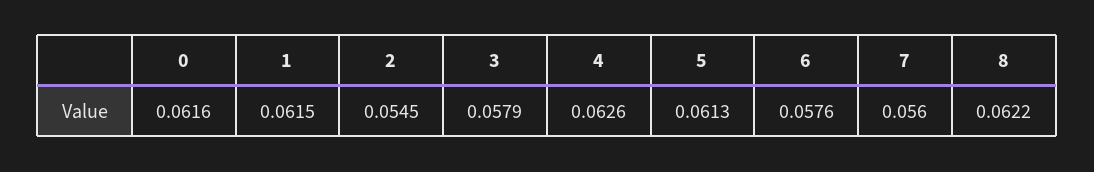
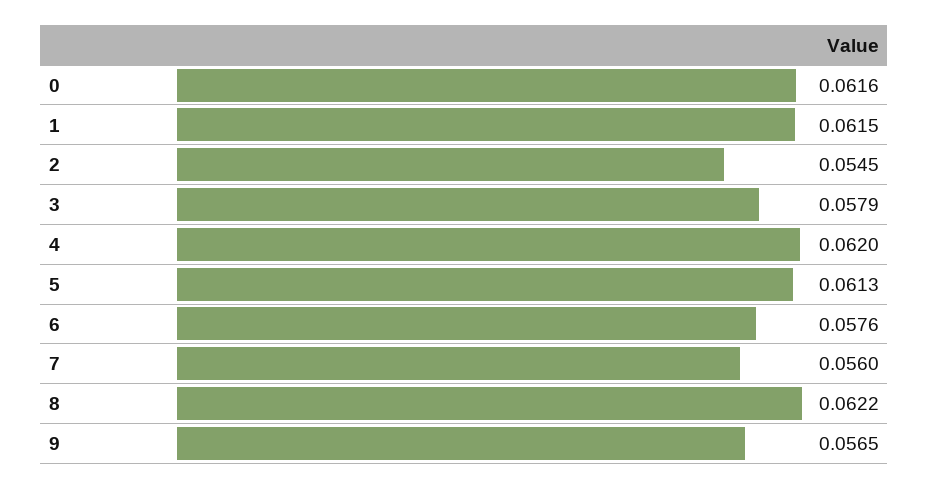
4: 0.0626 -> 0.062
9: none -> 0.0565

